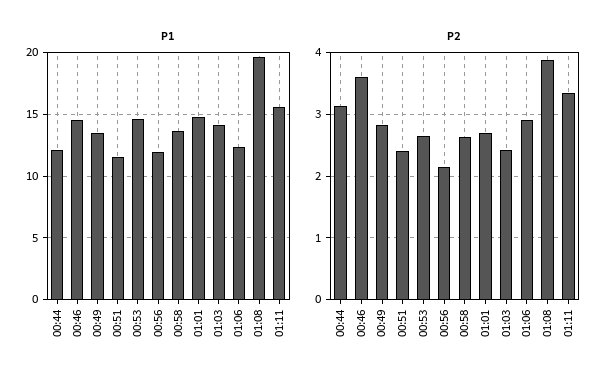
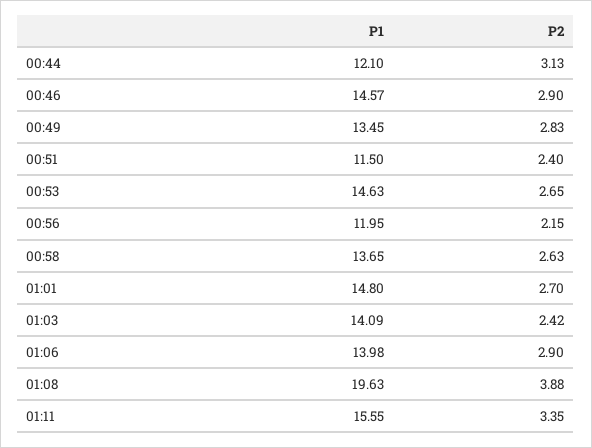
P1, 01:06: 12.5 -> 13.98
P2, 00:46: 3.6 -> 2.9

